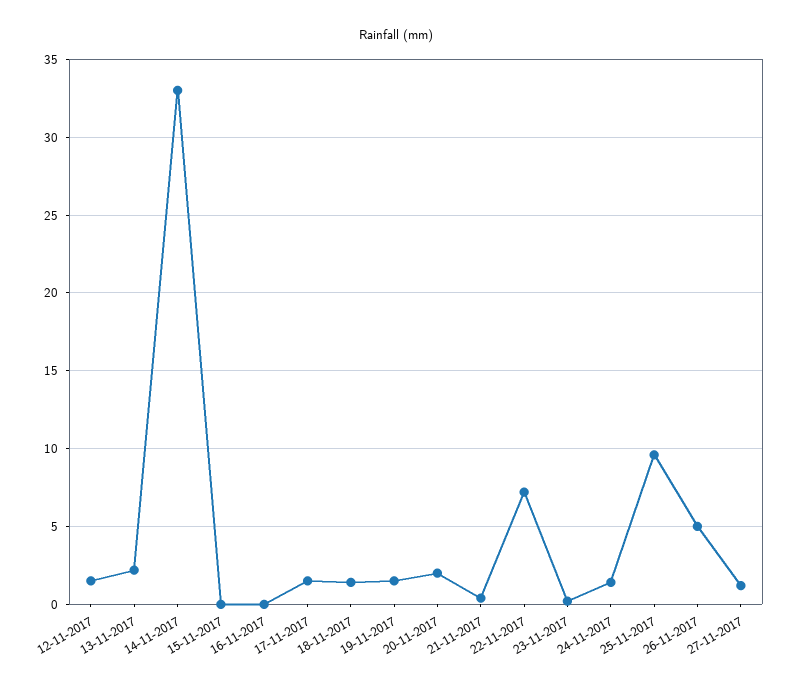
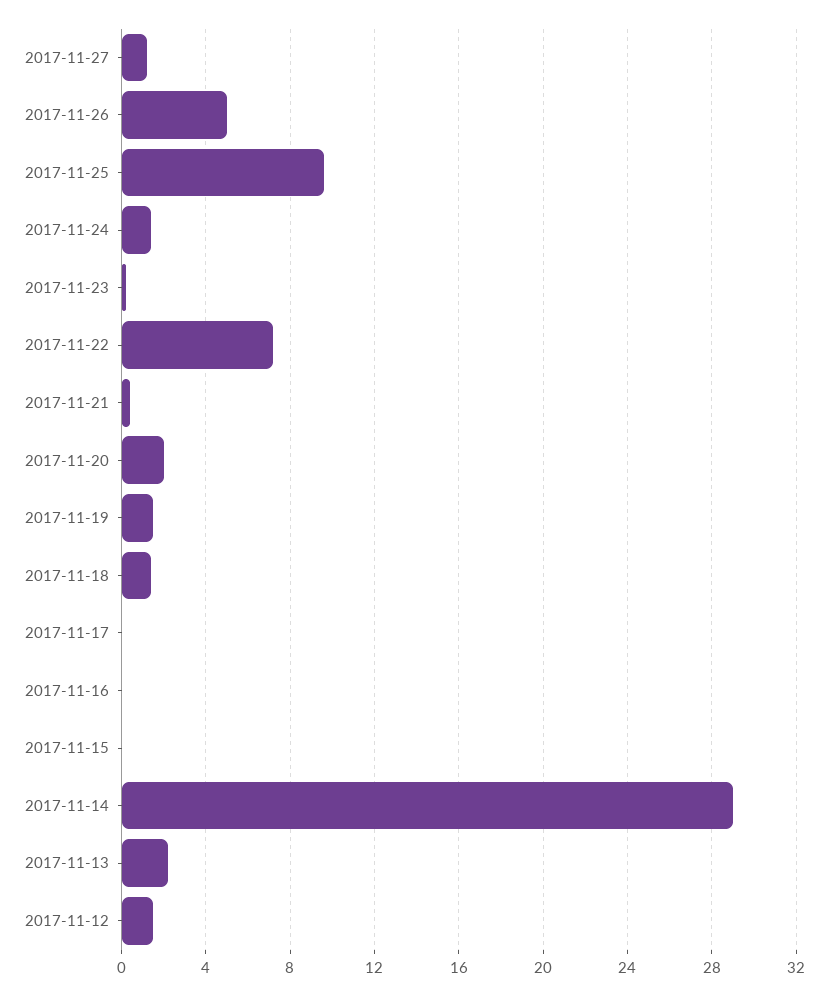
14-11-2017: 33 -> 29
17-11-2017: 1.5 -> 0

